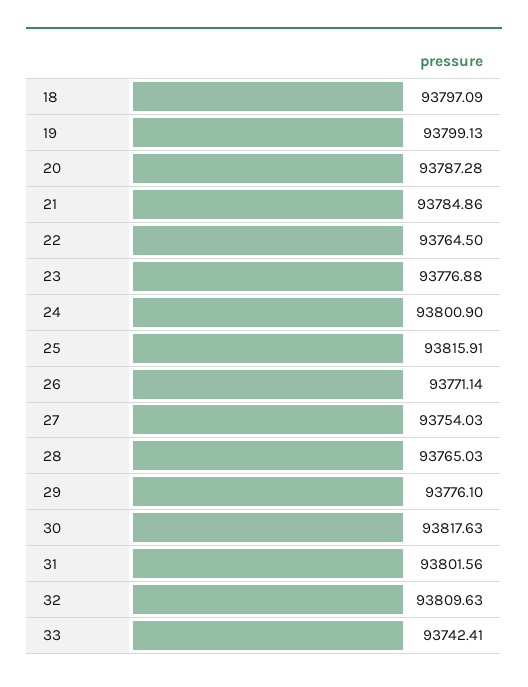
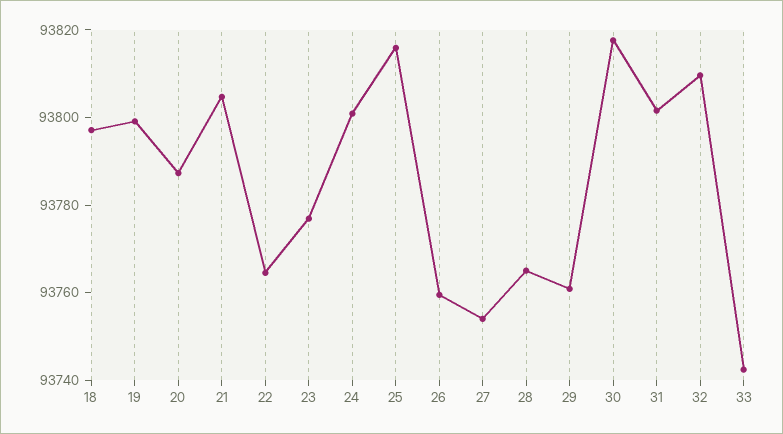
21: 93784.86 -> 93805
26: 93771.14 -> 93760
29: 93776.1 -> 93760

